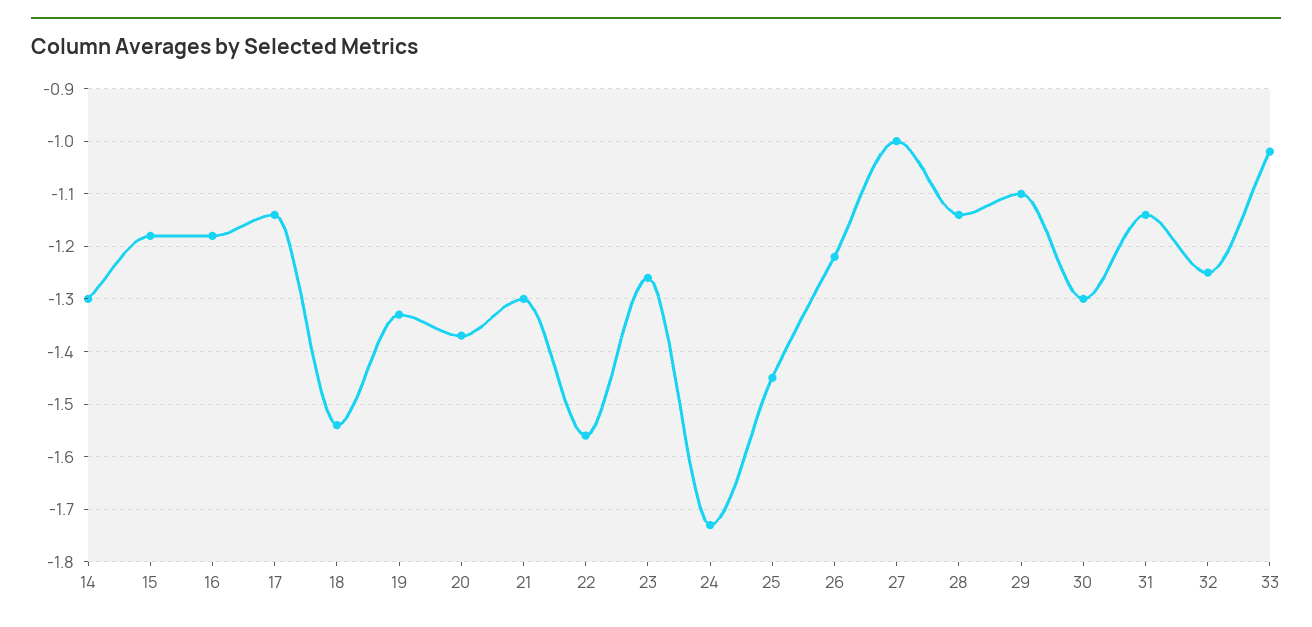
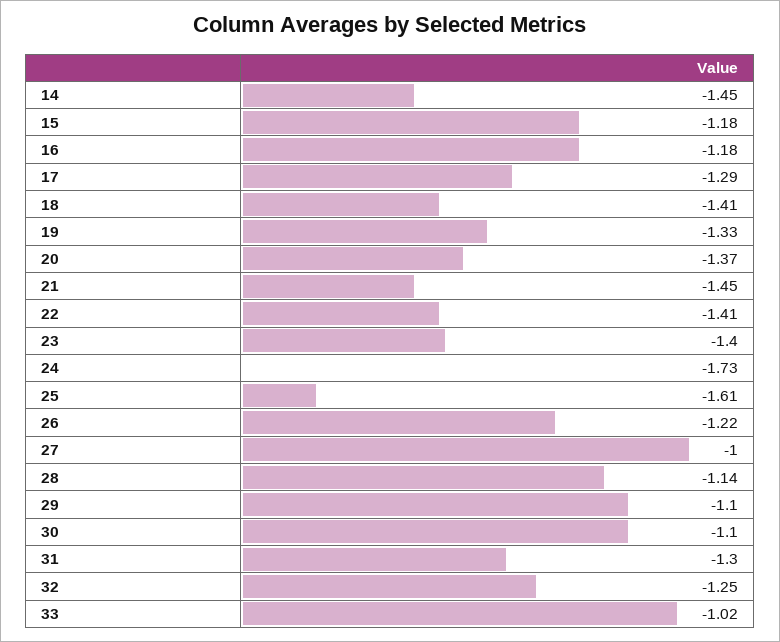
14: -1.3 -> -1.45
17: -1.15 -> -1.29
18: -1.55 -> -1.41
21: -1.3 -> -1.45
22: -1.55 -> -1.41
23: -1.25 -> -1.4
25: -1.45 -> -1.61
30: -1.3 -> -1.1
31: -1.15 -> -1.3

